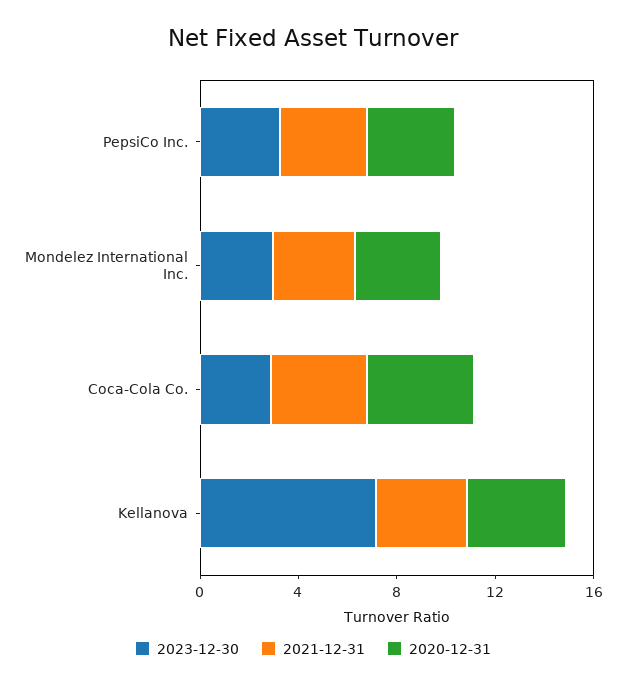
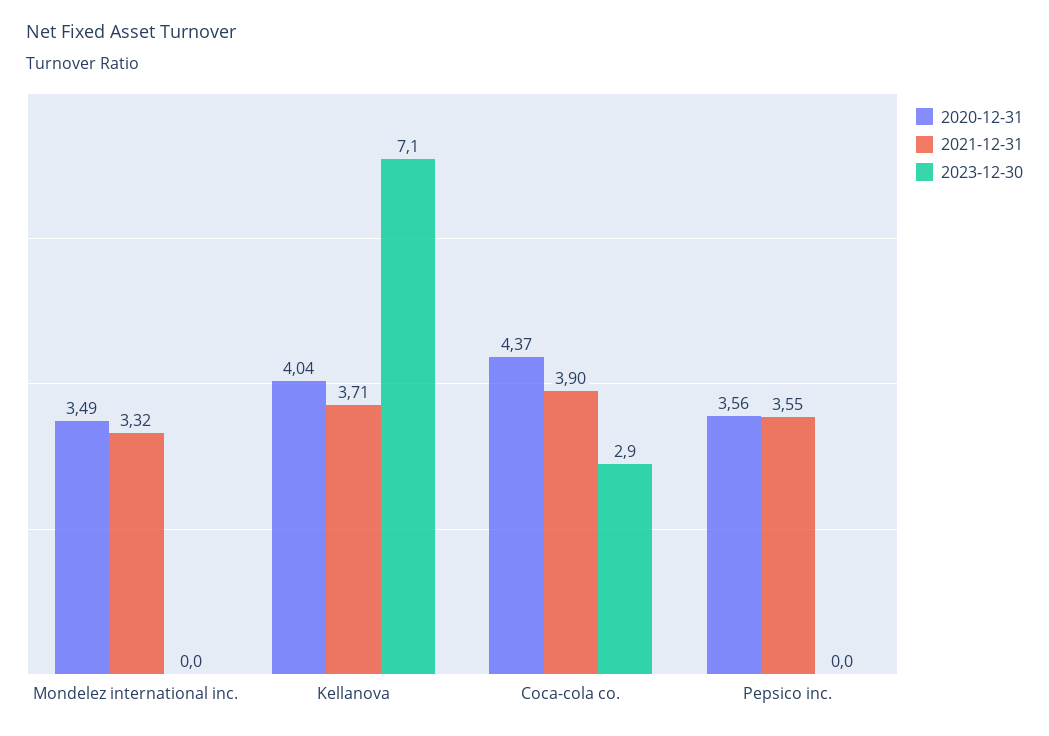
2023-12-30, PepsiCo Inc.: 3 -> 0
2023-12-30, Mondelez International Inc.: 3 -> 0

